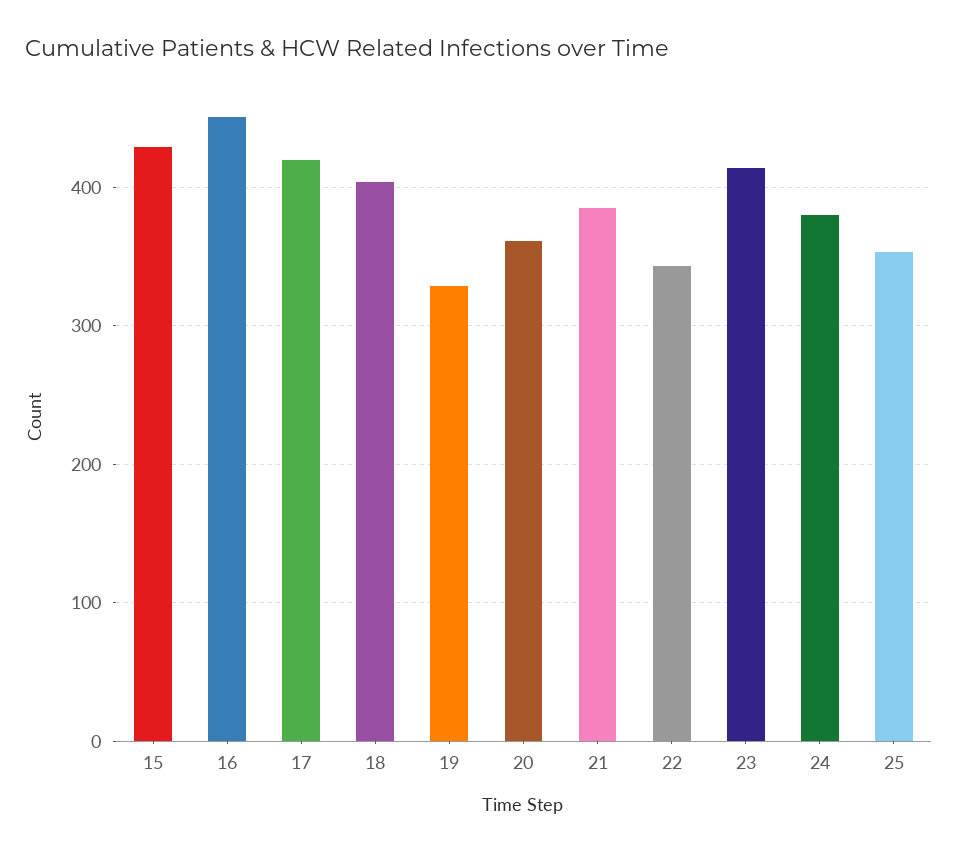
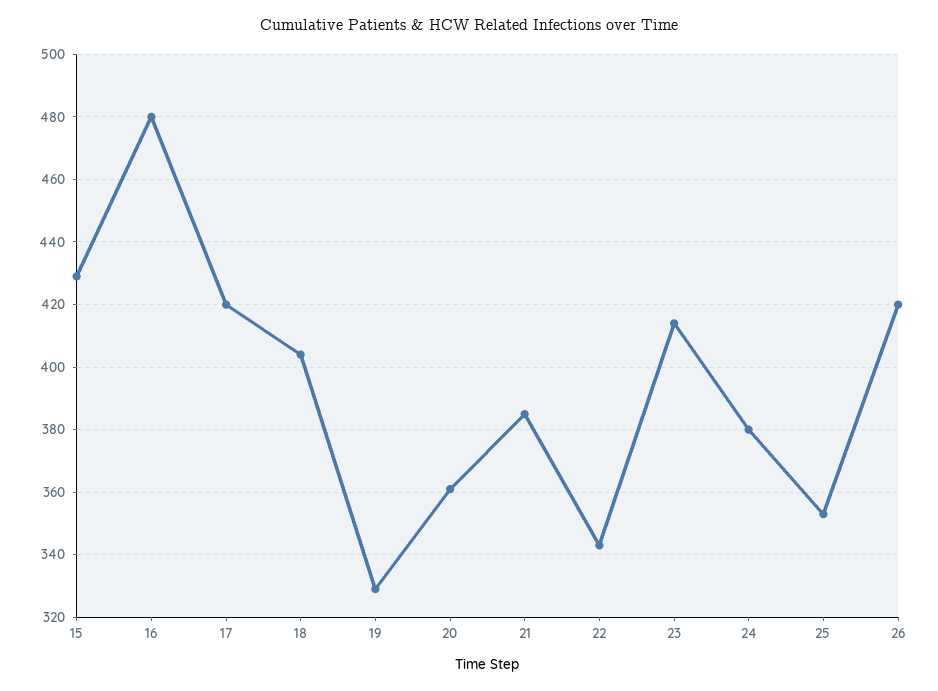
16: 450 -> 480
26: none -> 420

